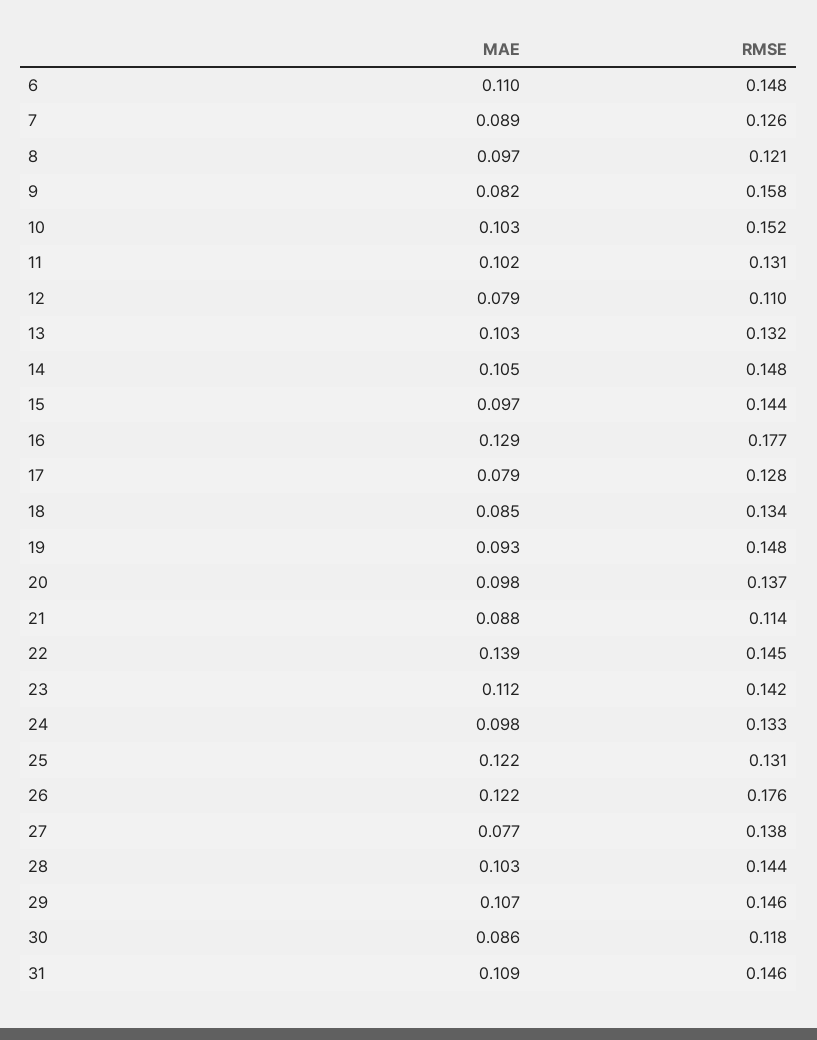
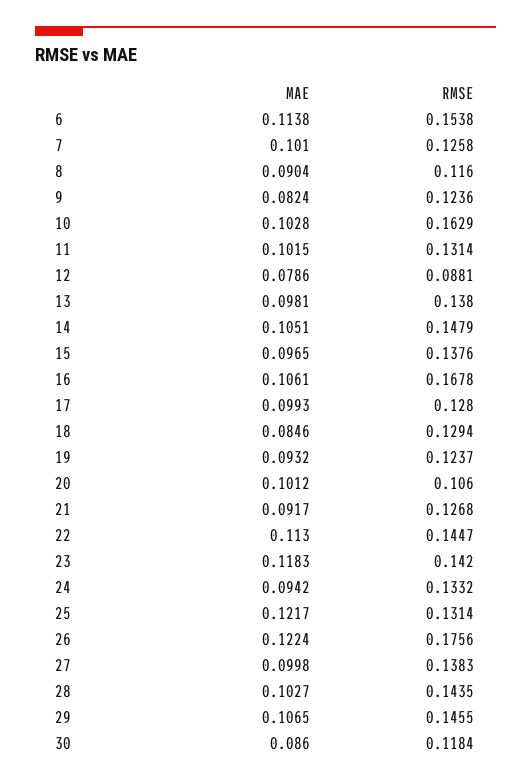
MAE, 6: 0.11 -> 0.1138
RMSE, 6: 0.148 -> 0.1538
MAE, 7: 0.089 -> 0.101
MAE, 8: 0.097 -> 0.0904
RMSE, 8: 0.121 -> 0.116
RMSE, 9: 0.158 -> 0.1236
RMSE, 10: 0.152 -> 0.1629
RMSE, 12: 0.11 -> 0.0881
MAE, 13: 0.103 -> 0.0981
RMSE, 13: 0.132 -> 0.138
RMSE, 15: 0.144 -> 0.1376
MAE, 16: 0.129 -> 0.1061
RMSE, 16: 0.177 -> 0.1678
MAE, 17: 0.079 -> 0.0993
RMSE, 18: 0.134 -> 0.1294
RMSE, 19: 0.148 -> 0.1237
MAE, 20: 0.098 -> 0.1012
RMSE, 20: 0.137 -> 0.106
MAE, 21: 0.088 -> 0.0917
RMSE, 21: 0.114 -> 0.1268
MAE, 22: 0.139 -> 0.113
MAE, 23: 0.112 -> 0.1183
MAE, 24: 0.098 -> 0.0942
MAE, 27: 0.077 -> 0.0998
MAE, 31: 0.109 -> none
RMSE, 31: 0.146 -> none

